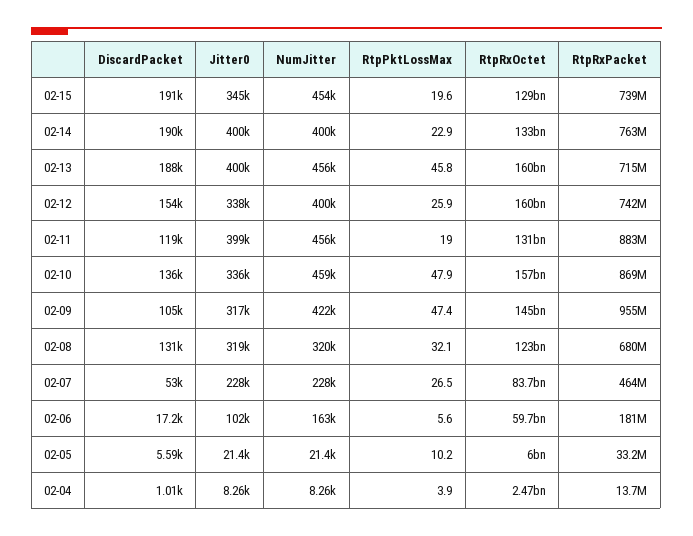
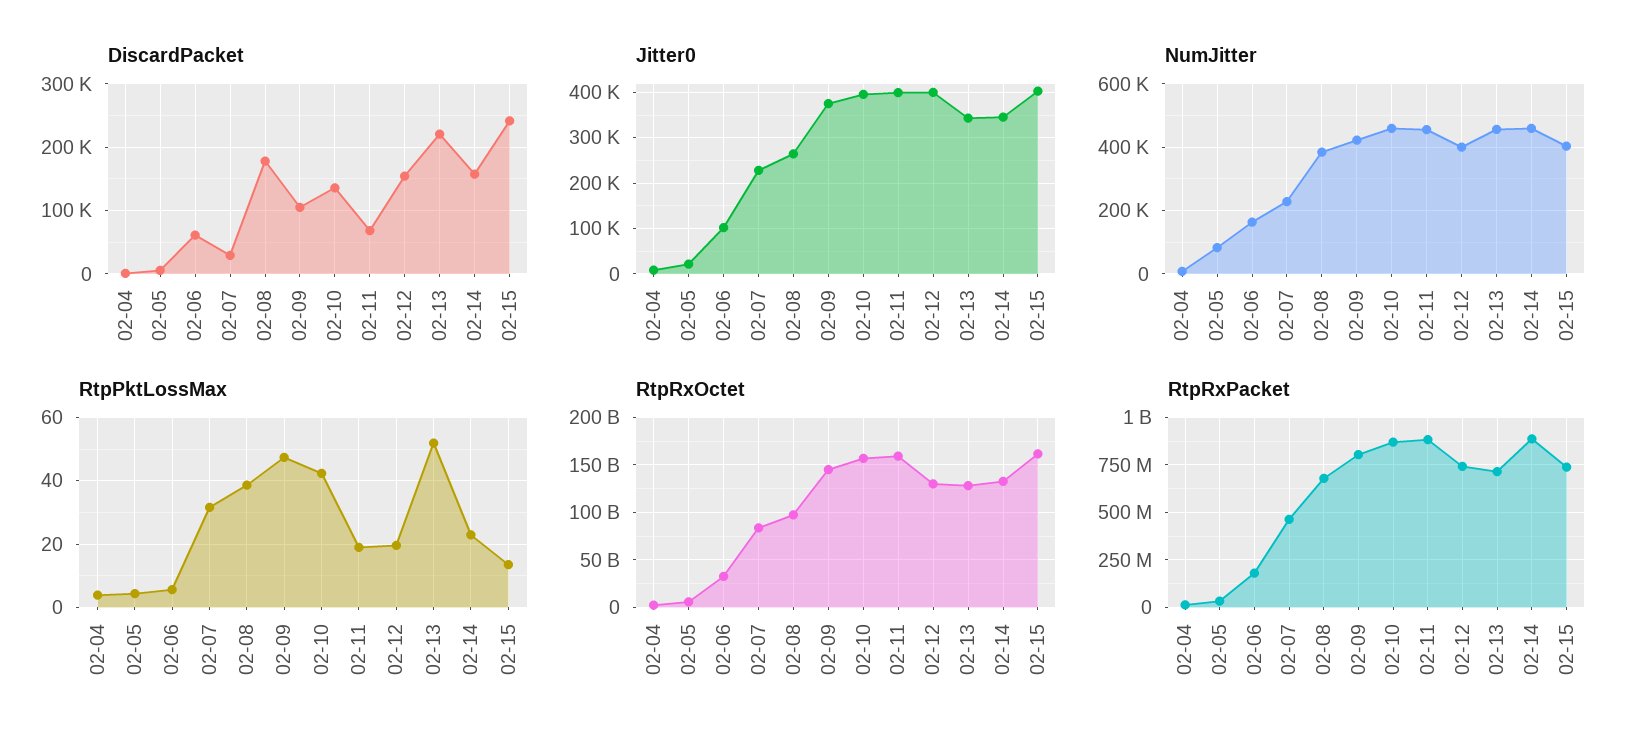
DiscardPacket, 02-15: 191000 -> 240000
Jitter0, 02-15: 345000 -> 400000
NumJitter, 02-15: 454000 -> 400000
RtpPktLossMax, 02-15: 19.6 -> 14
RtpRxOctet, 02-15: 129000000000 -> 160000000000
DiscardPacket, 02-14: 190000 -> 160000
Jitter0, 02-14: 400000 -> 340000
NumJitter, 02-14: 400000 -> 460000
RtpRxPacket, 02-14: 763000000 -> 900000000
DiscardPacket, 02-13: 188000 -> 220000
Jitter0, 02-13: 400000 -> 340000
RtpPktLossMax, 02-13: 45.8 -> 52
RtpRxOctet, 02-13: 160000000000 -> 130000000000
Jitter0, 02-12: 338000 -> 400000
RtpPktLossMax, 02-12: 25.9 -> 20
RtpRxOctet, 02-12: 160000000000 -> 130000000000
DiscardPacket, 02-11: 119000 -> 70000
RtpRxOctet, 02-11: 131000000000 -> 160000000000
Jitter0, 02-10: 336000 -> 400000
RtpPktLossMax, 02-10: 47.9 -> 42
Jitter0, 02-09: 317000 -> 380000
RtpRxPacket, 02-09: 955000000 -> 800000000
DiscardPacket, 02-08: 131000 -> 180000
Jitter0, 02-08: 319000 -> 260000
NumJitter, 02-08: 320000 -> 380000
RtpPktLossMax, 02-08: 32.1 -> 38
RtpRxOctet, 02-08: 123000000000 -> 100000000000
DiscardPacket, 02-07: 53000 -> 30000
RtpPktLossMax, 02-07: 26.5 -> 32
DiscardPacket, 02-06: 17200 -> 60000
RtpRxOctet, 02-06: 59700000000 -> 30000000000
NumJitter, 02-05: 21400 -> 80000
RtpPktLossMax, 02-05: 10.2 -> 4

